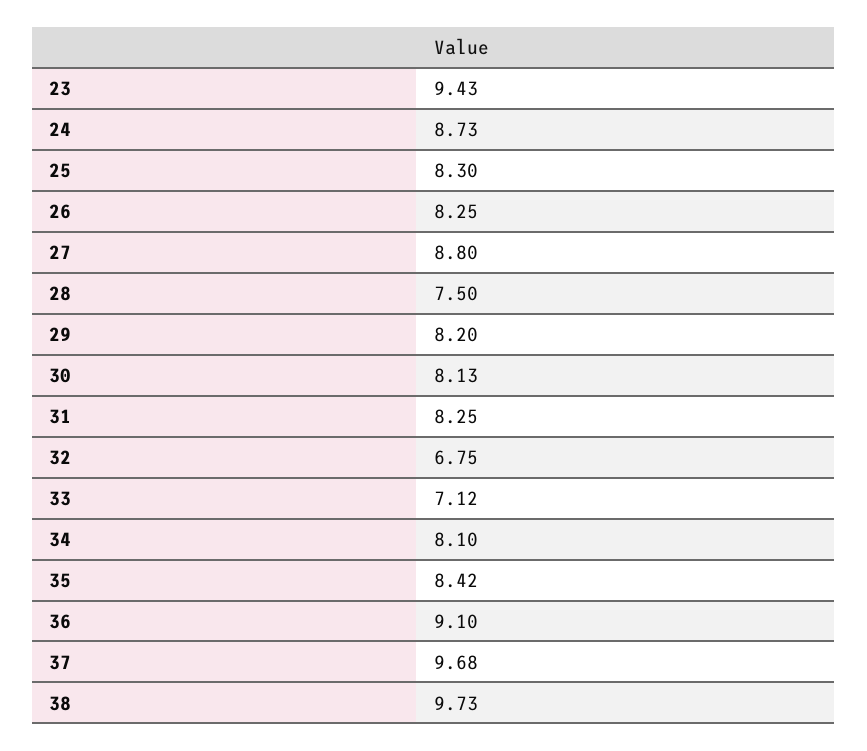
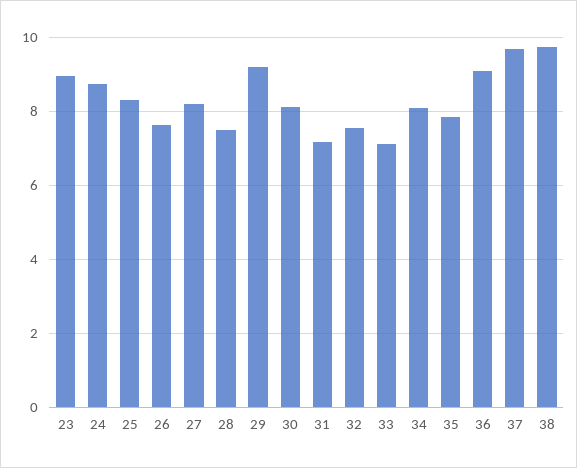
23: 9.43 -> 9
26: 8.25 -> 7.6
27: 8.8 -> 8.2
29: 8.2 -> 9.2
31: 8.25 -> 7.2
32: 6.75 -> 7.6
35: 8.42 -> 7.8

